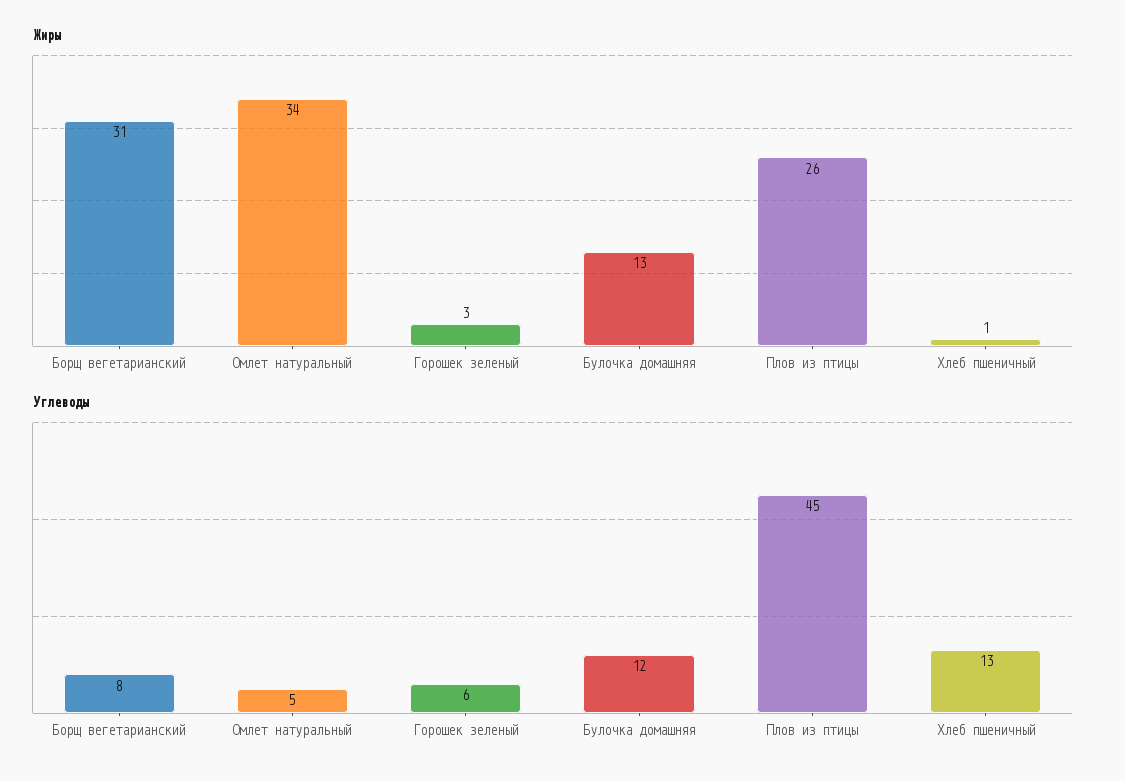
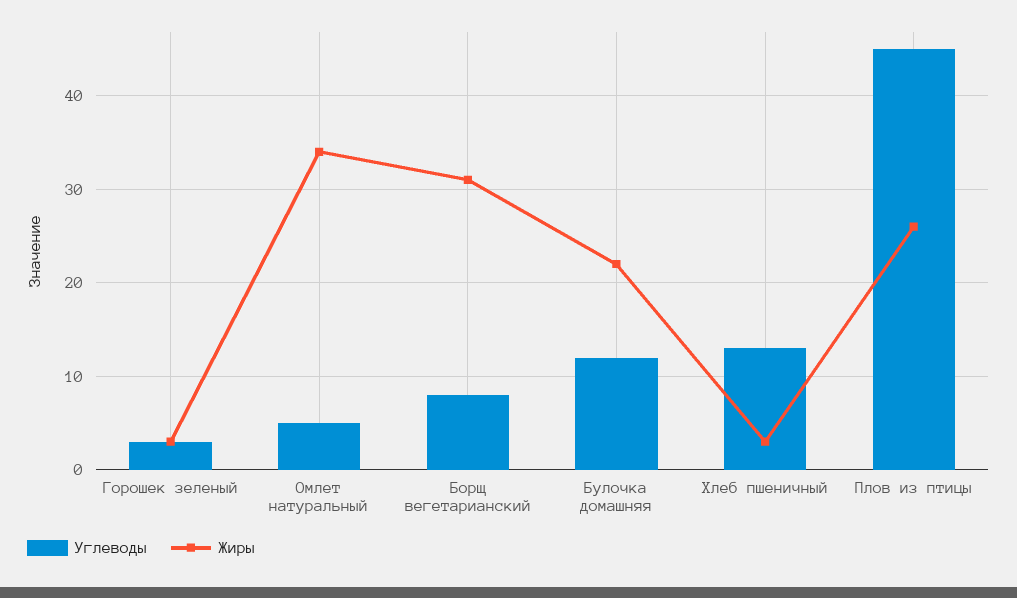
Жиры, Булочка домашняя: 13 -> 22
Жиры, Хлеб пшеничный: 1 -> 3
Углеводы, Горошек зеленый: 6 -> 3

